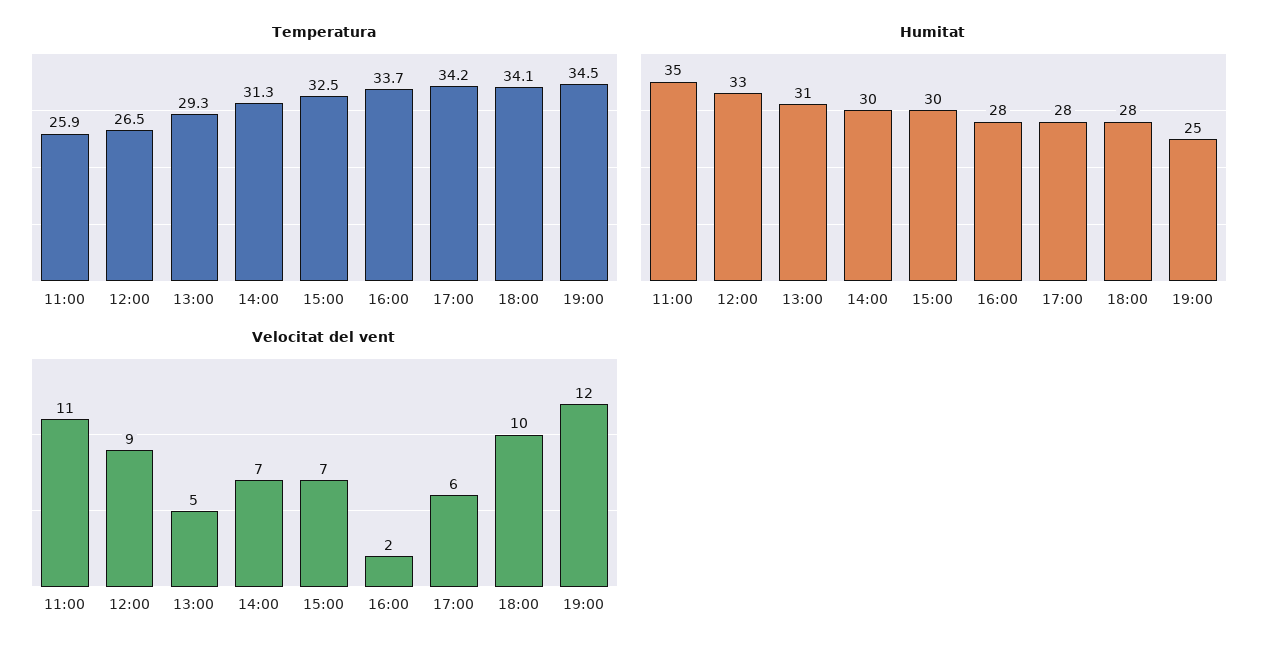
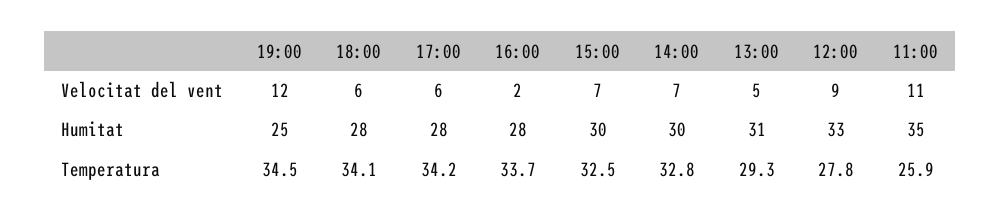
Temperatura, 12:00: 26.5 -> 27.8
Temperatura, 14:00: 31.3 -> 32.8
Velocitat del vent, 18:00: 10 -> 6

